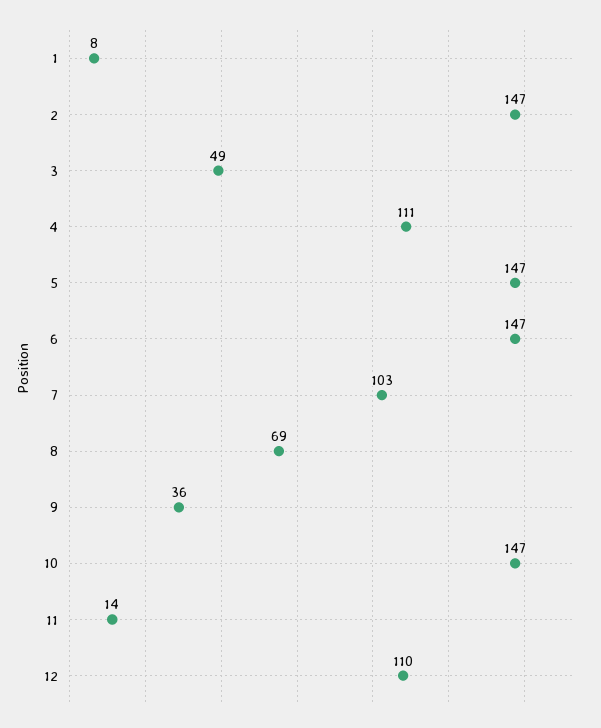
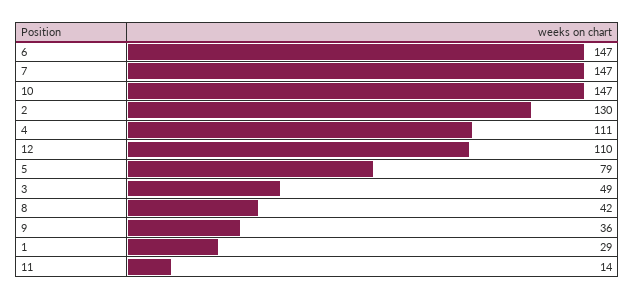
1: 8 -> 29
2: 147 -> 130
5: 147 -> 79
7: 103 -> 147
8: 69 -> 42

